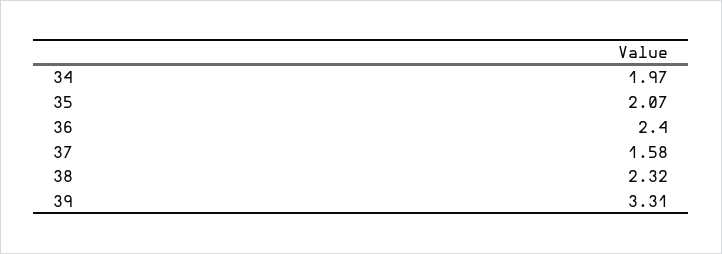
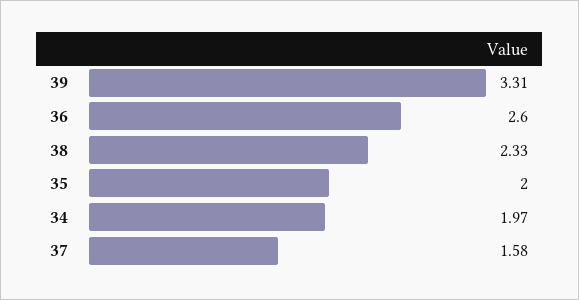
35: 2.07 -> 2
36: 2.4 -> 2.6
38: 2.32 -> 2.33

